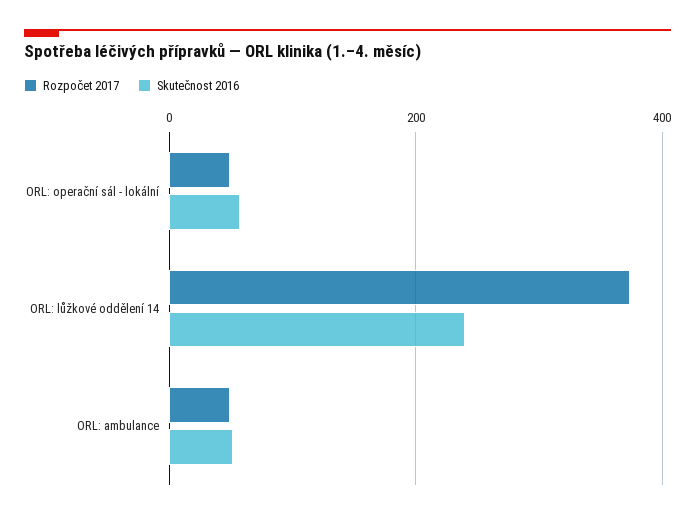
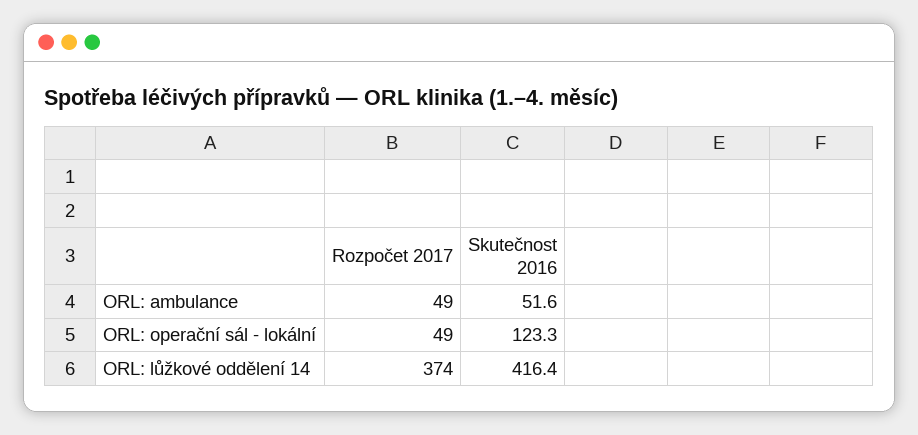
Skutečnost 2016, ORL: operační sál - lokální: 60 -> 123.3
Skutečnost 2016, ORL: lůžkové oddělení 14: 240 -> 416.4

